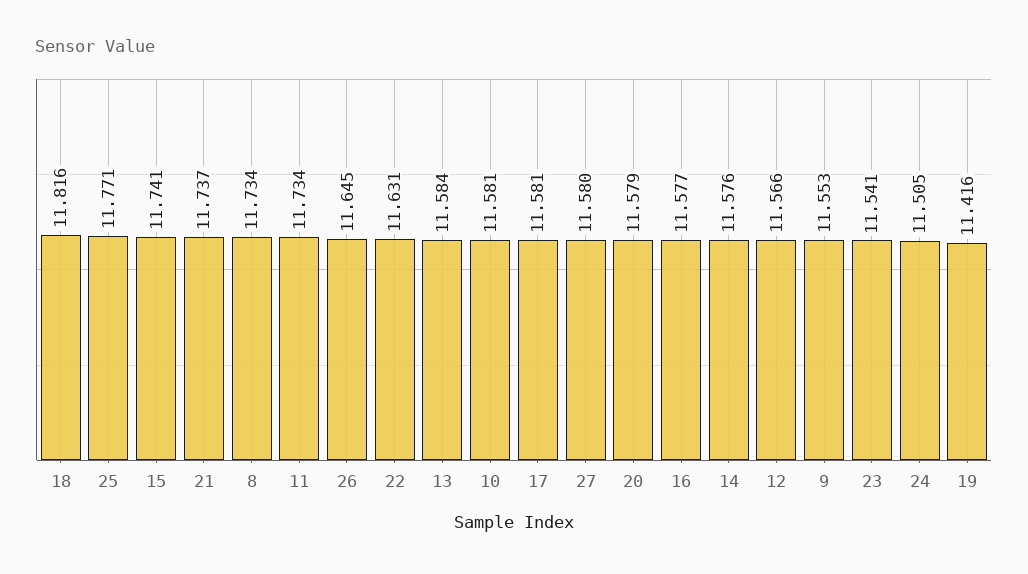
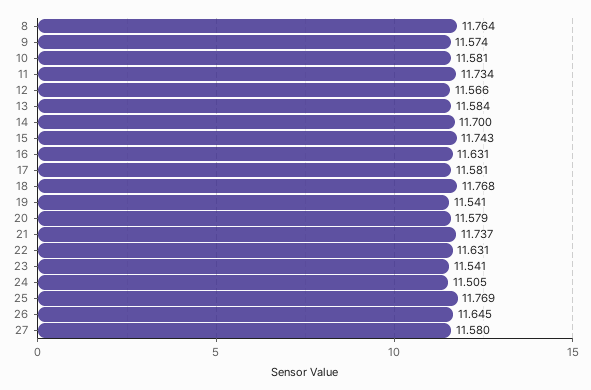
18: 11.816 -> 11.768
25: 11.771 -> 11.769
15: 11.741 -> 11.743
8: 11.734 -> 11.764
16: 11.577 -> 11.631
14: 11.576 -> 11.7
9: 11.553 -> 11.574
19: 11.416 -> 11.541

